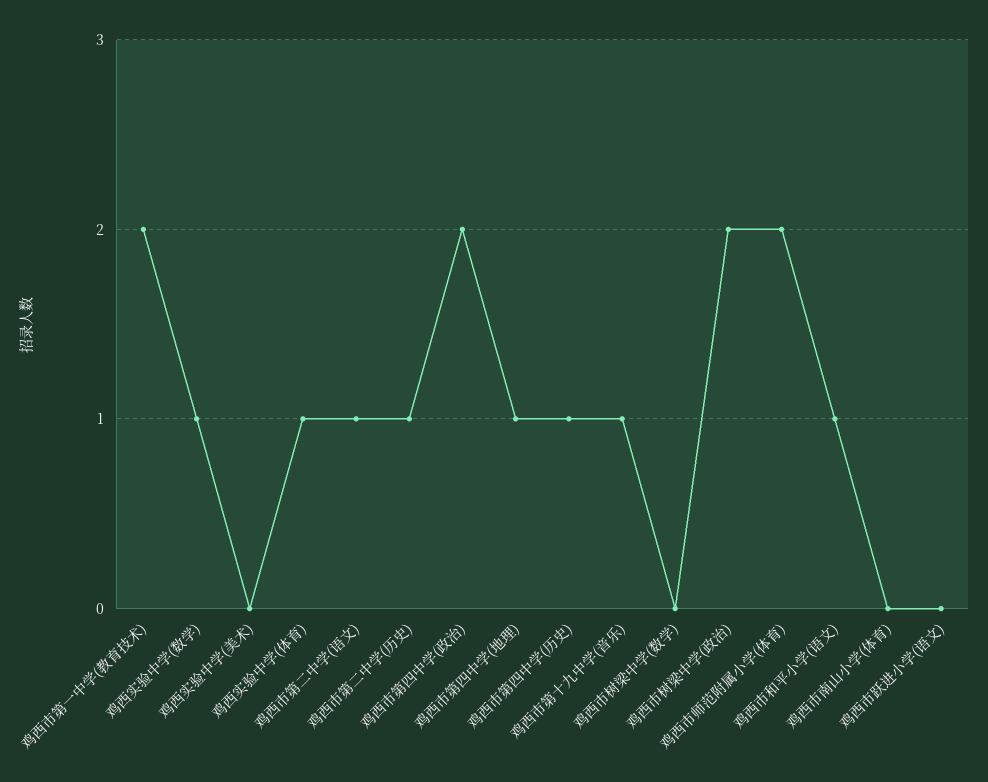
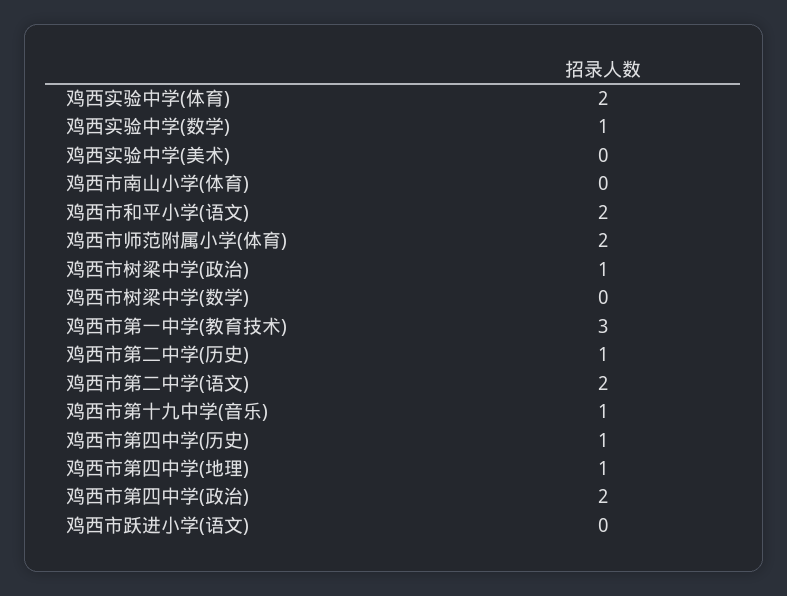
鸡西市第一中学(教育技术): 2 -> 3
鸡西实验中学(体育): 1 -> 2
鸡西市第二中学(语文): 1 -> 2
鸡西市树梁中学(政治): 2 -> 1
鸡西市和平小学(语文): 1 -> 2

